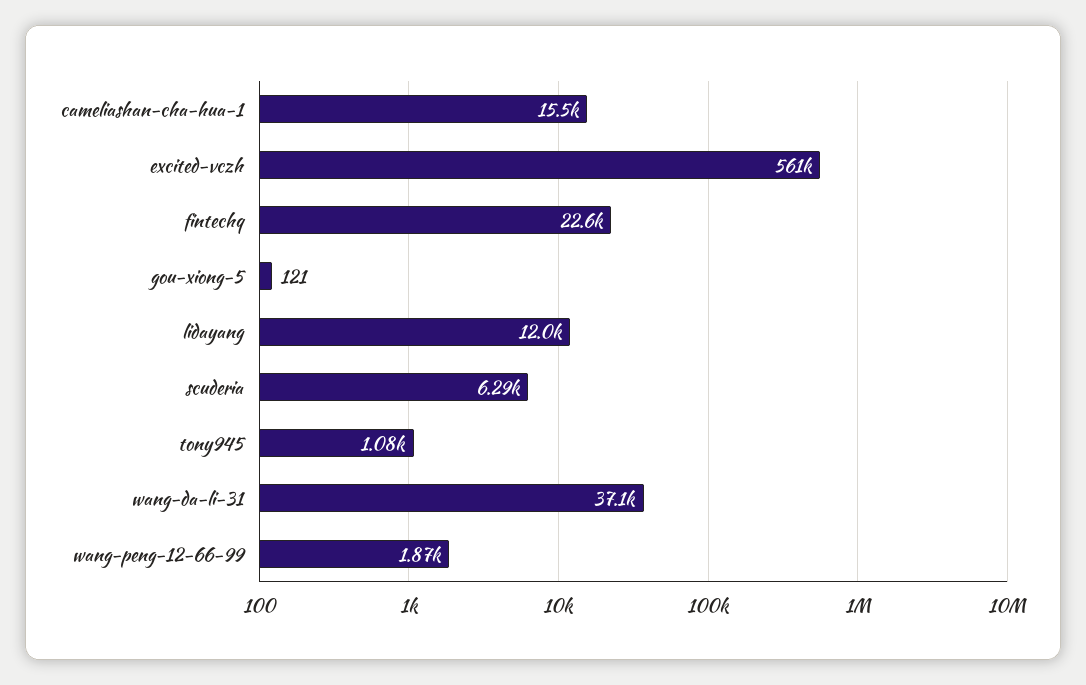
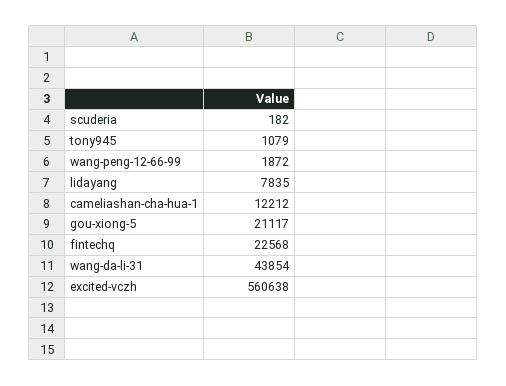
cameliashan-cha-hua-1: 15500 -> 12212
gou-xiong-5: 121 -> 21117
lidayang: 12000 -> 7835
scuderia: 6290 -> 182
wang-da-li-31: 37100 -> 43854

